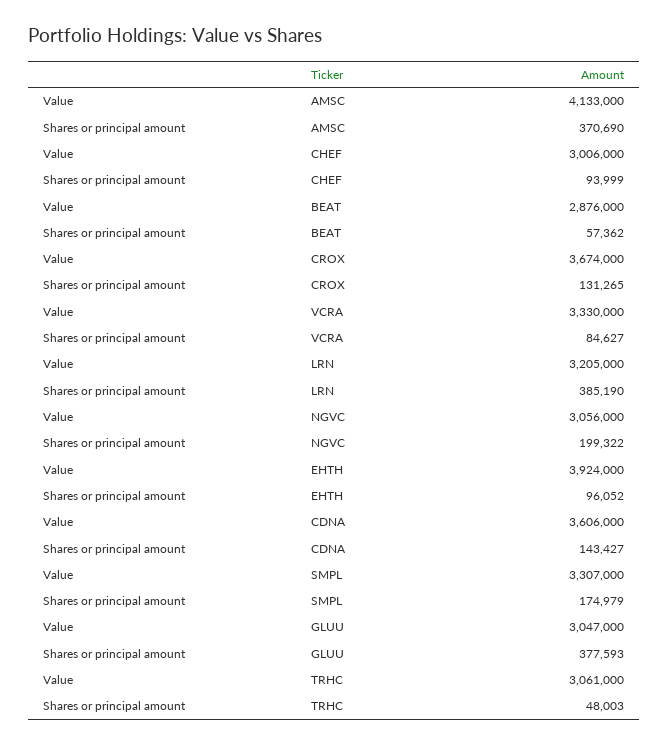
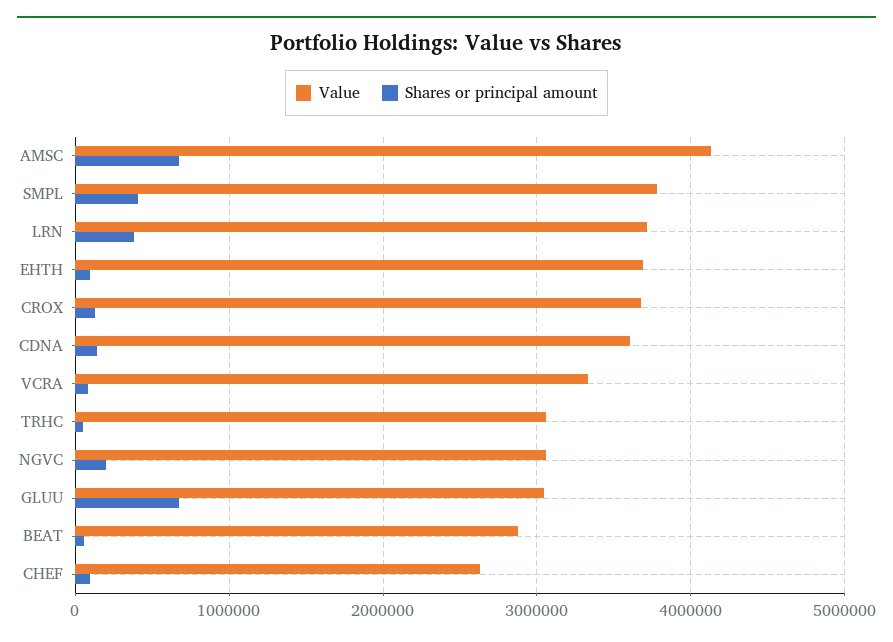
Shares or principal amount, AMSC: 370690 -> 700000
Value, CHEF: 3006000 -> 2600000
Value, LRN: 3205000 -> 3700000
Value, EHTH: 3924000 -> 3700000
Value, SMPL: 3307000 -> 3800000
Shares or principal amount, SMPL: 174979 -> 400000
Shares or principal amount, GLUU: 377593 -> 700000

